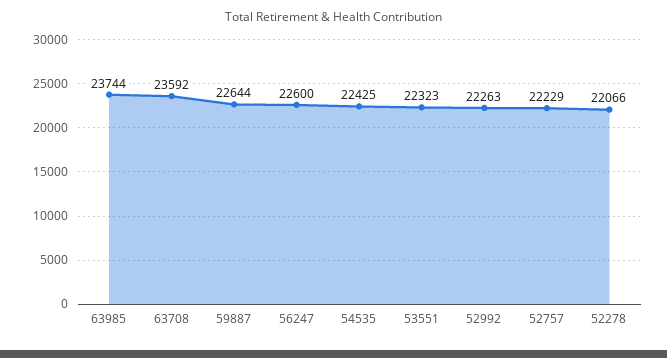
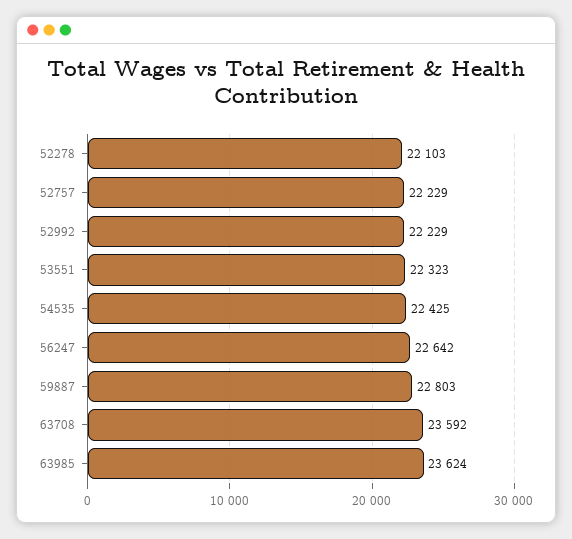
63985: 23744 -> 23624
59887: 22644 -> 22803
56247: 22600 -> 22642
52992: 22263 -> 22229
52278: 22066 -> 22103

